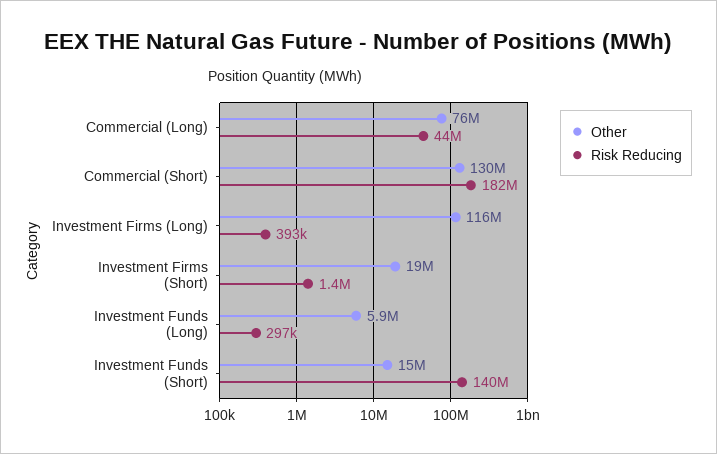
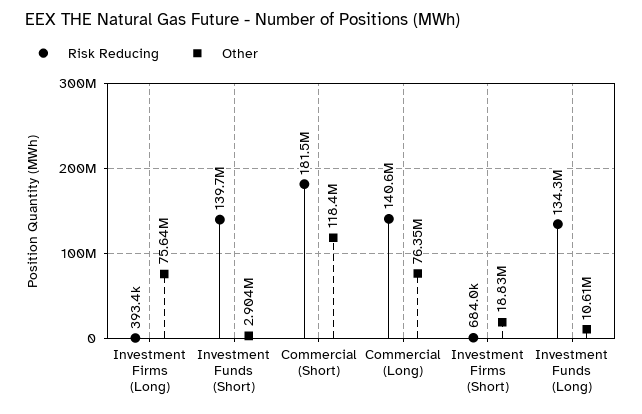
Risk Reducing, Commercial (Long): 44000000 -> 140600000
Other, Commercial (Short): 130000000 -> 118400000
Other, Investment Firms (Long): 116000000 -> 75640000
Risk Reducing, Investment Firms (Short): 1400000 -> 684000
Other, Investment Funds (Long): 5900000 -> 10610000
Risk Reducing, Investment Funds (Long): 297000 -> 134300000
Other, Investment Funds (Short): 15000000 -> 2904000

